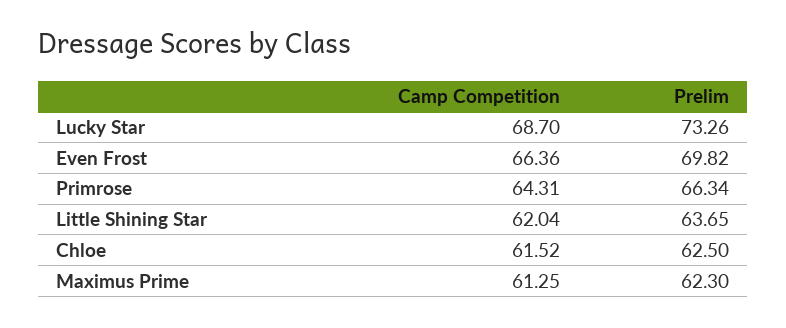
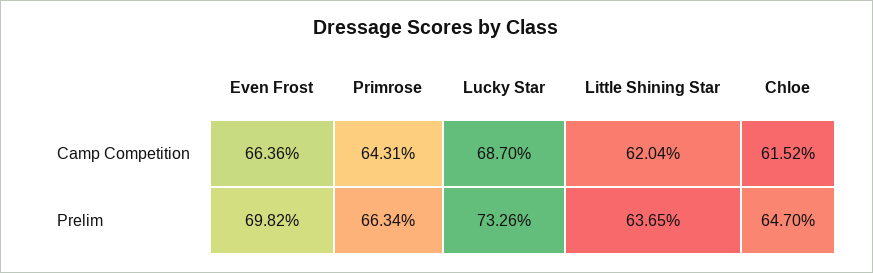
Prelim, Chloe: 62.5 -> 64.7
Camp Competition, Maximus Prime: 61.25 -> none
Prelim, Maximus Prime: 62.3 -> none

